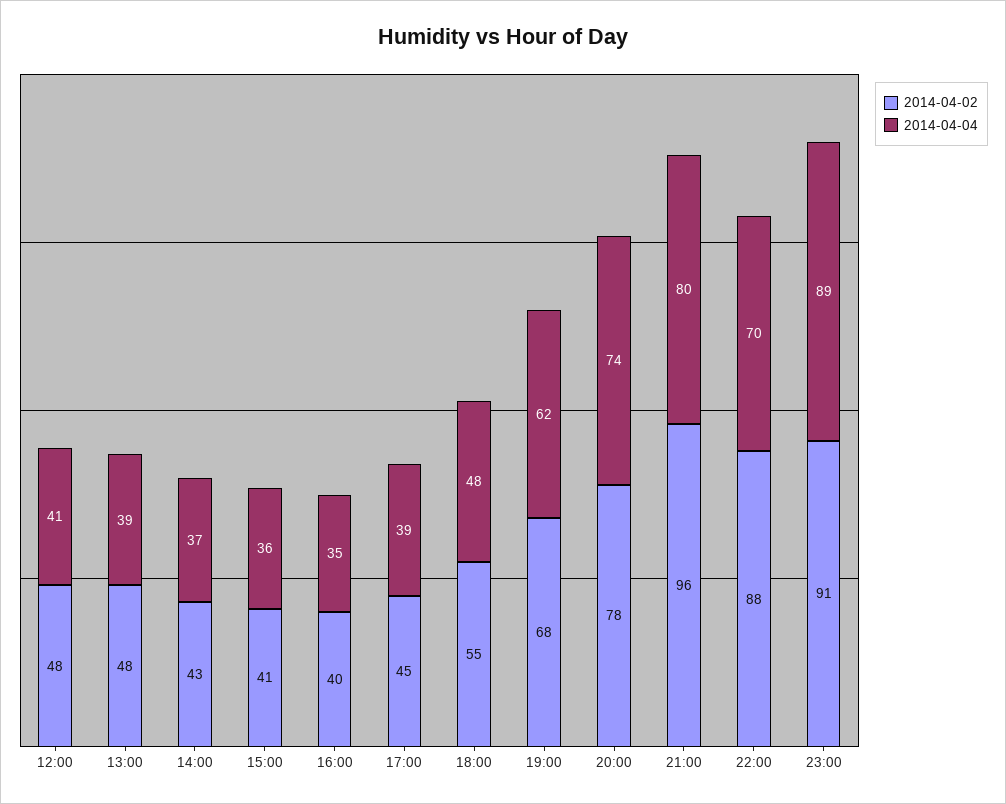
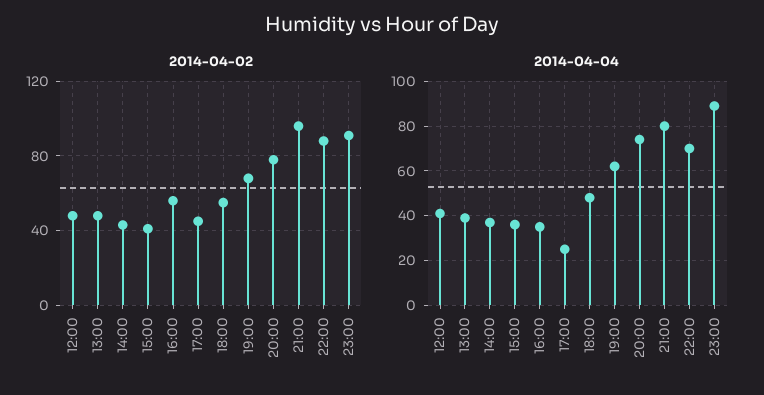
2014-04-02, 16:00: 40 -> 55
2014-04-04, 17:00: 39 -> 25

